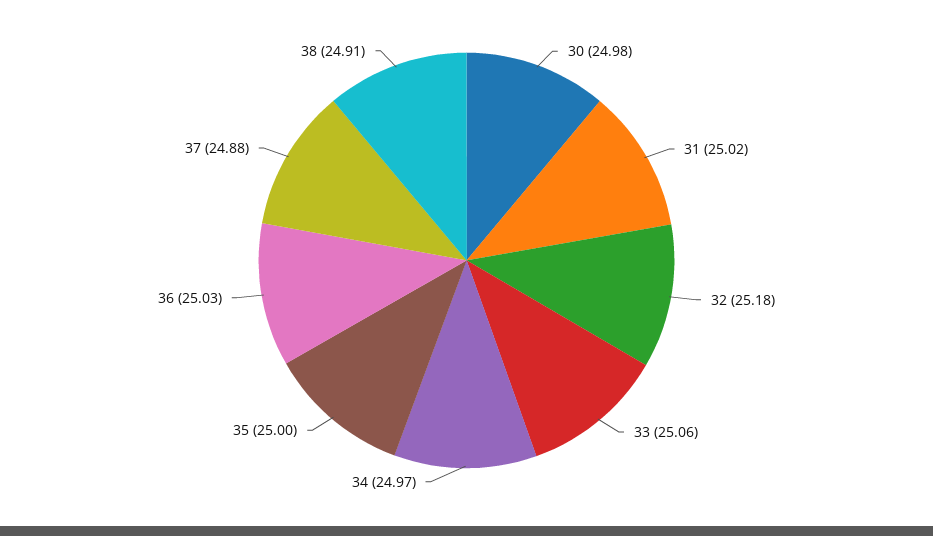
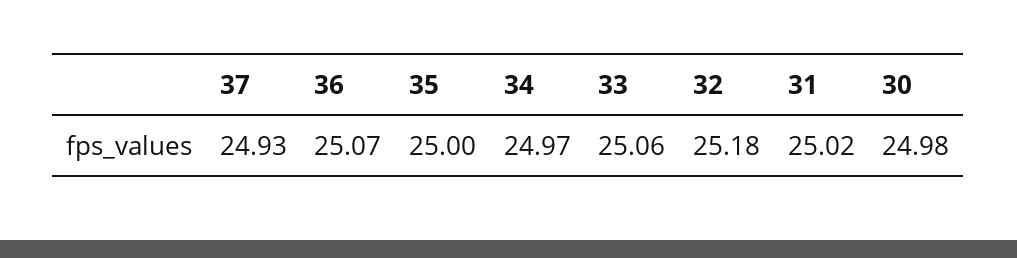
36: 25.03 -> 25.07
37: 24.88 -> 24.93
38: 24.91 -> none

